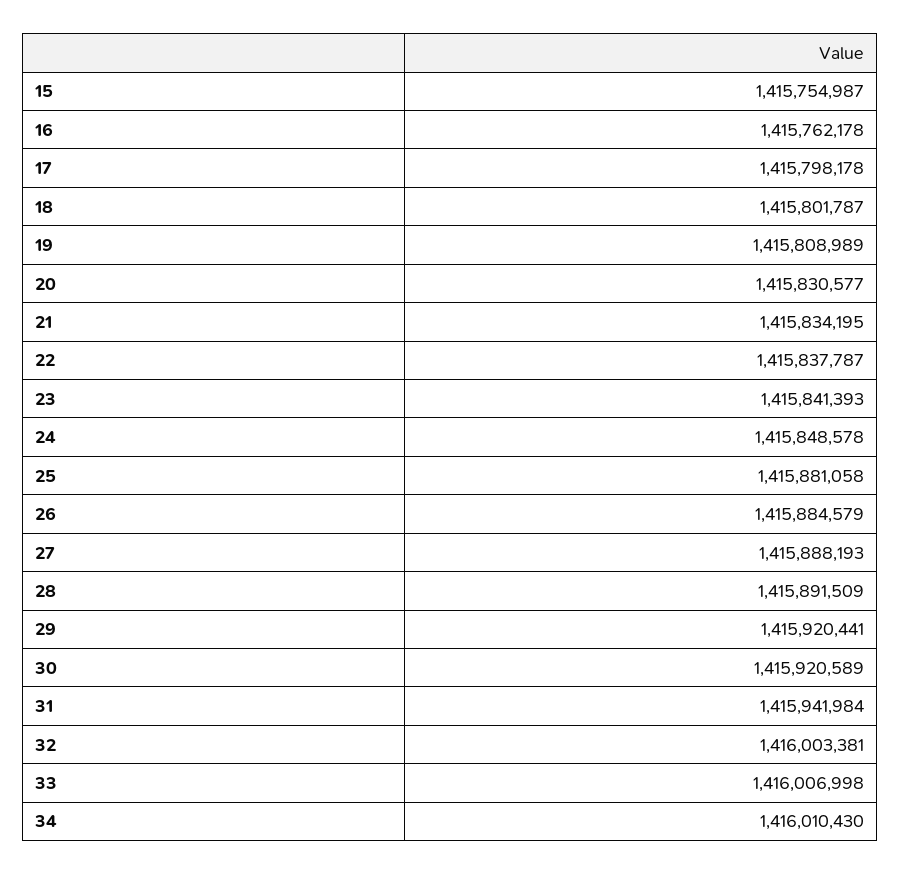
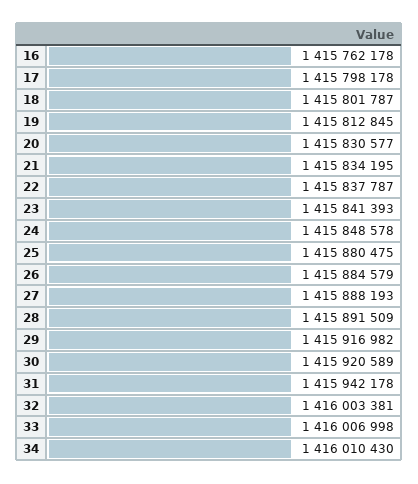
15: 1415754987 -> none
19: 1415808989 -> 1415812845
25: 1415881058 -> 1415880475
29: 1415920441 -> 1415916982
31: 1415941984 -> 1415942178

